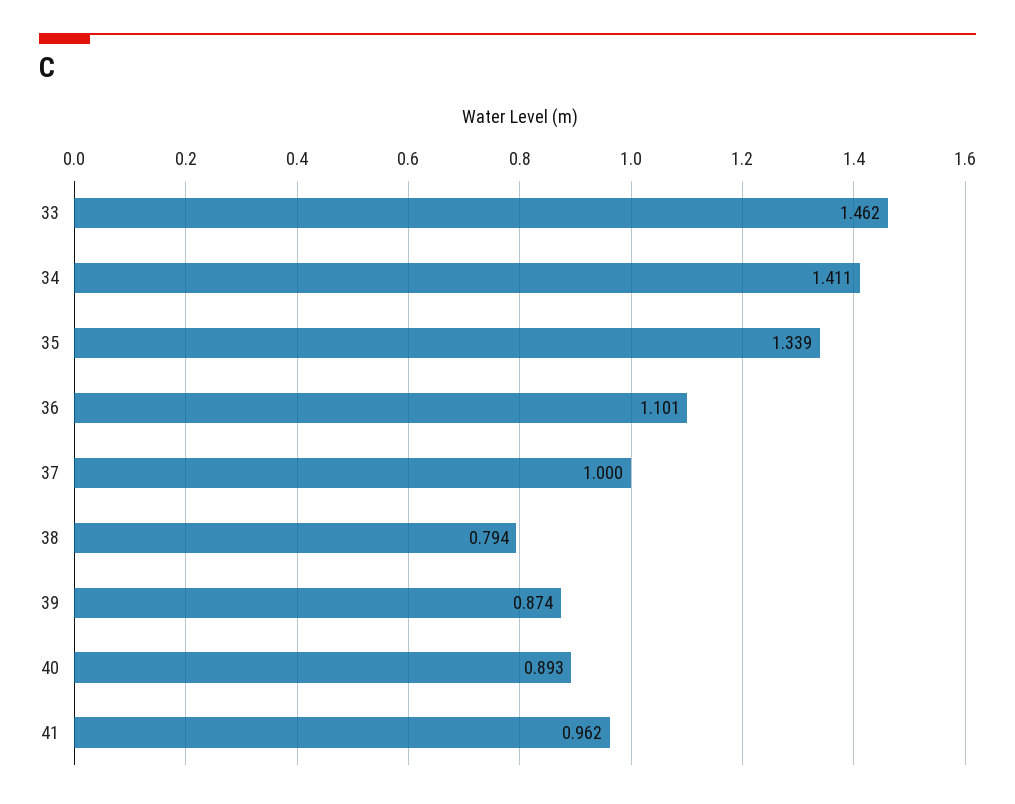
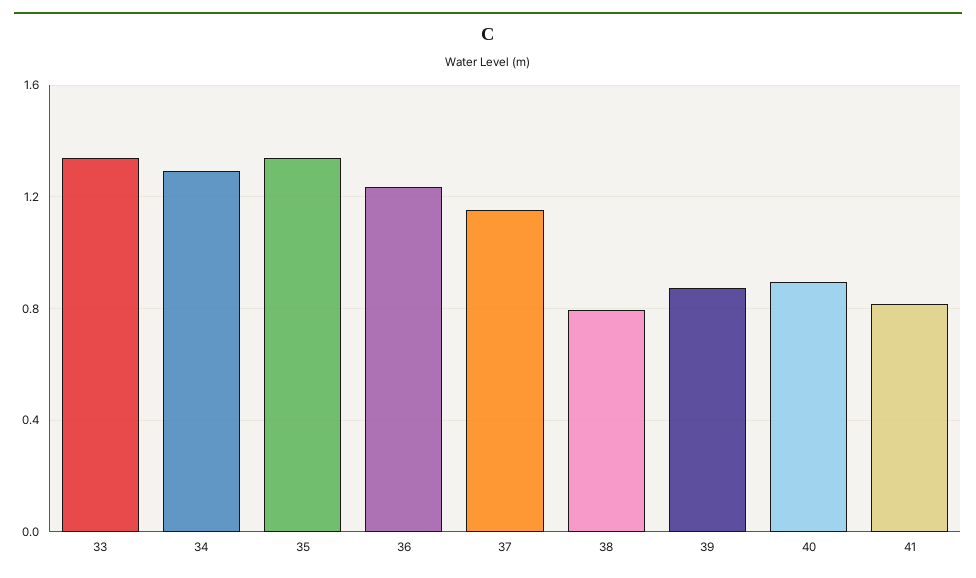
33: 1.462 -> 1.35
34: 1.411 -> 1.3
36: 1.101 -> 1.25
37: 1 -> 1.15
41: 0.962 -> 0.8

